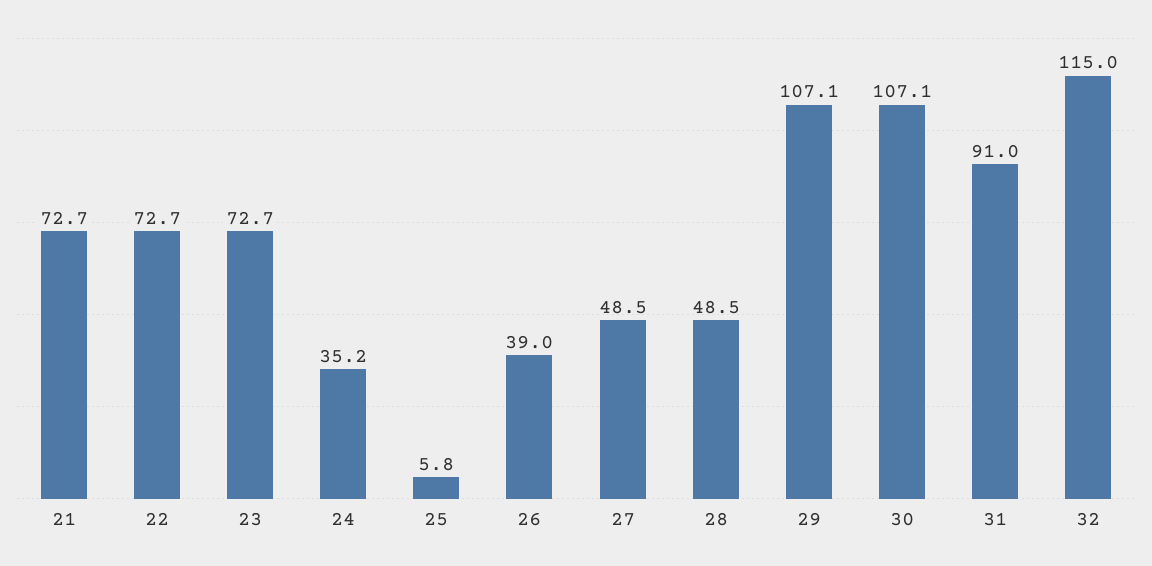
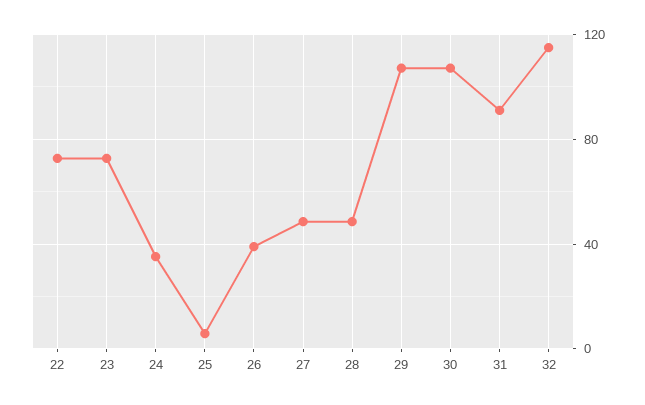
21: 72.7 -> none

